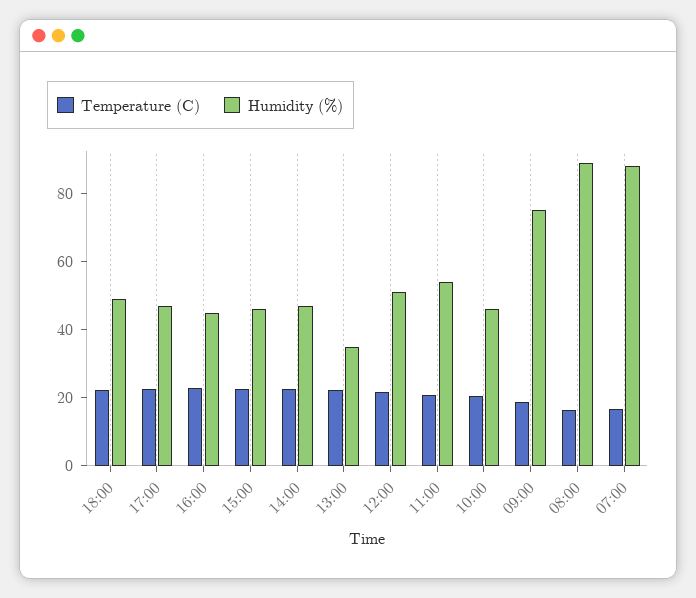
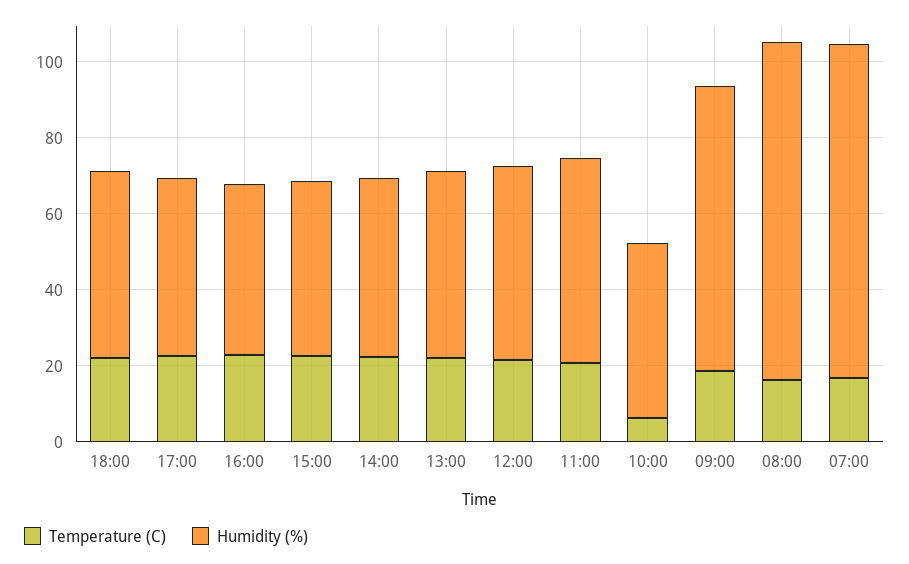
Humidity (%), 13:00: 35 -> 50
Temperature (C), 10:00: 20 -> 5

